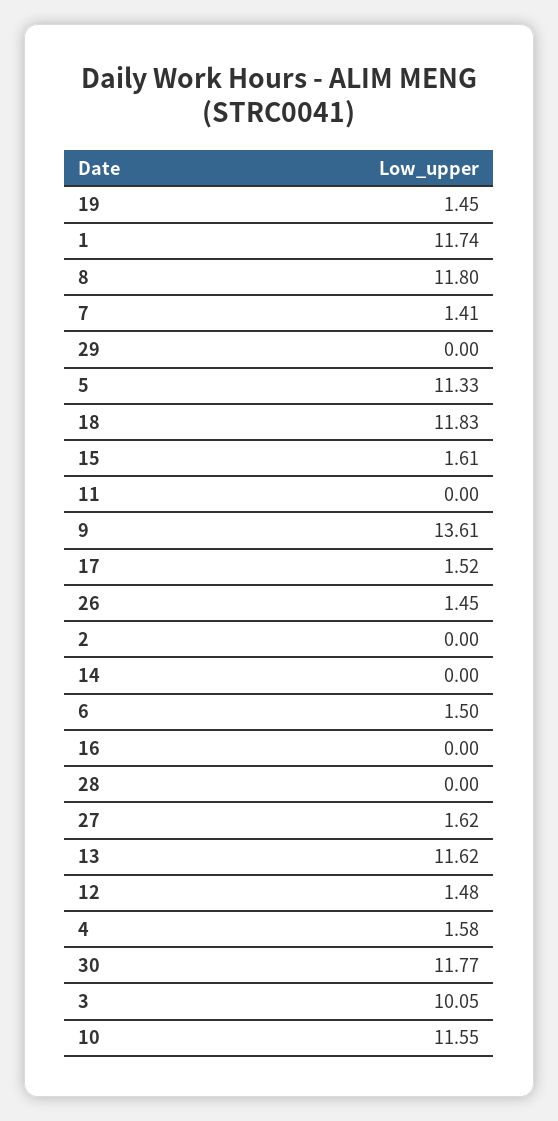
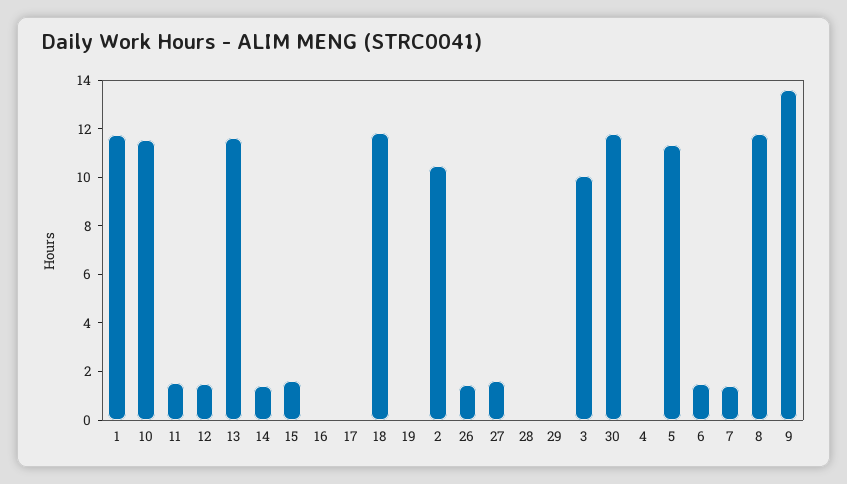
19: 1.45 -> 0
11: 0 -> 1.5
17: 1.52 -> 0
2: 0 -> 10.5
14: 0 -> 1.5
4: 1.58 -> 0

